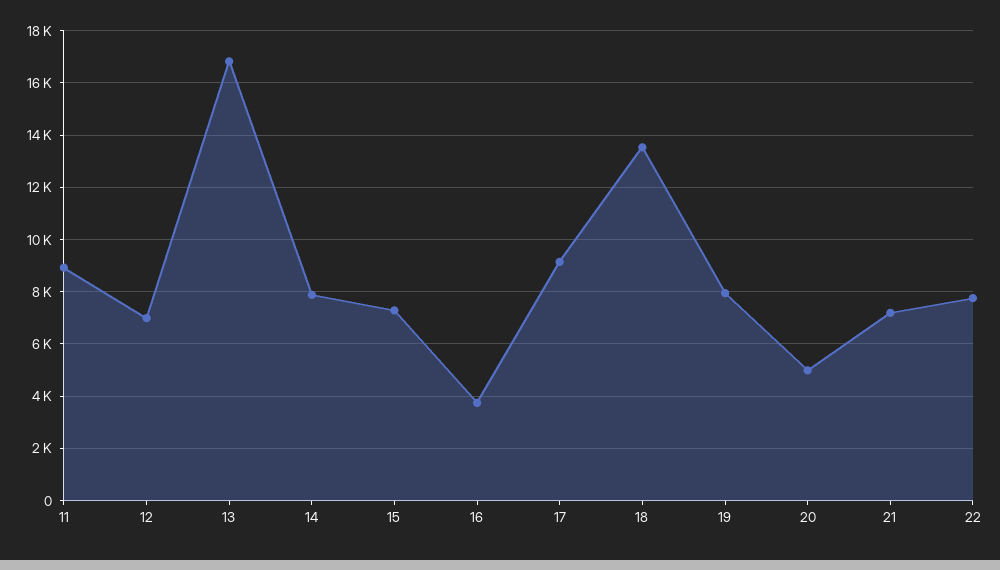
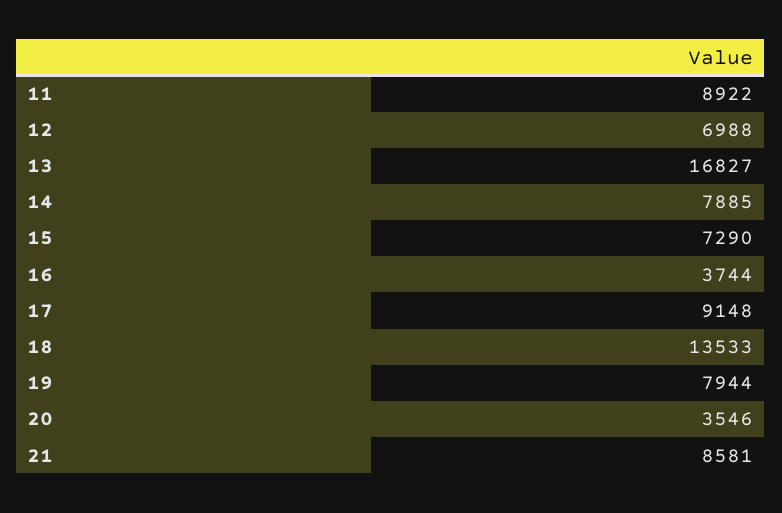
20: 5000 -> 3546
21: 7250 -> 8581
22: 7750 -> none

